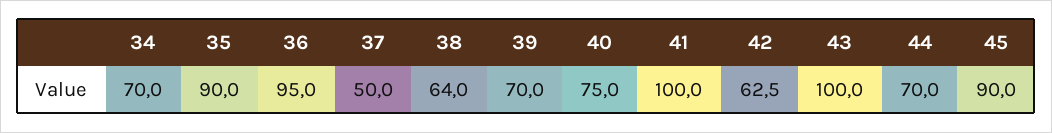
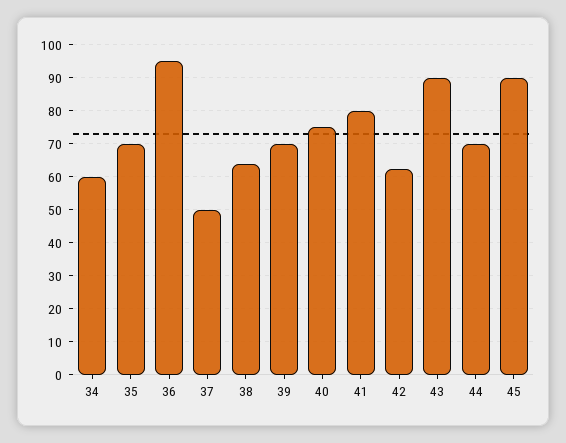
34: 70 -> 60
35: 90 -> 70
41: 100 -> 80
43: 100 -> 90

